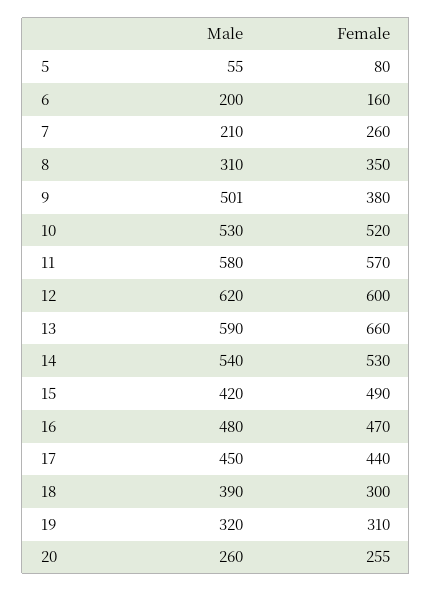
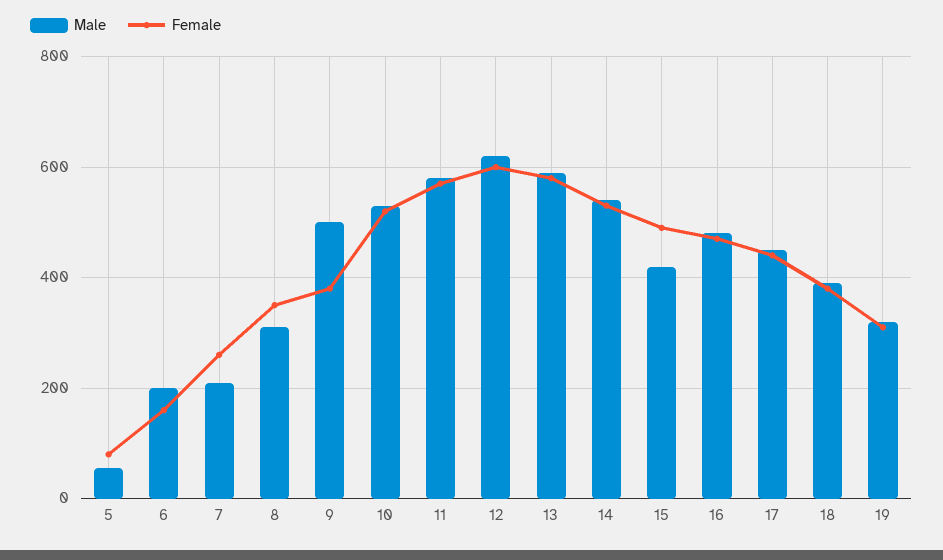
Female, 13: 660 -> 580
Female, 18: 300 -> 380
Male, 20: 260 -> none
Female, 20: 255 -> none

